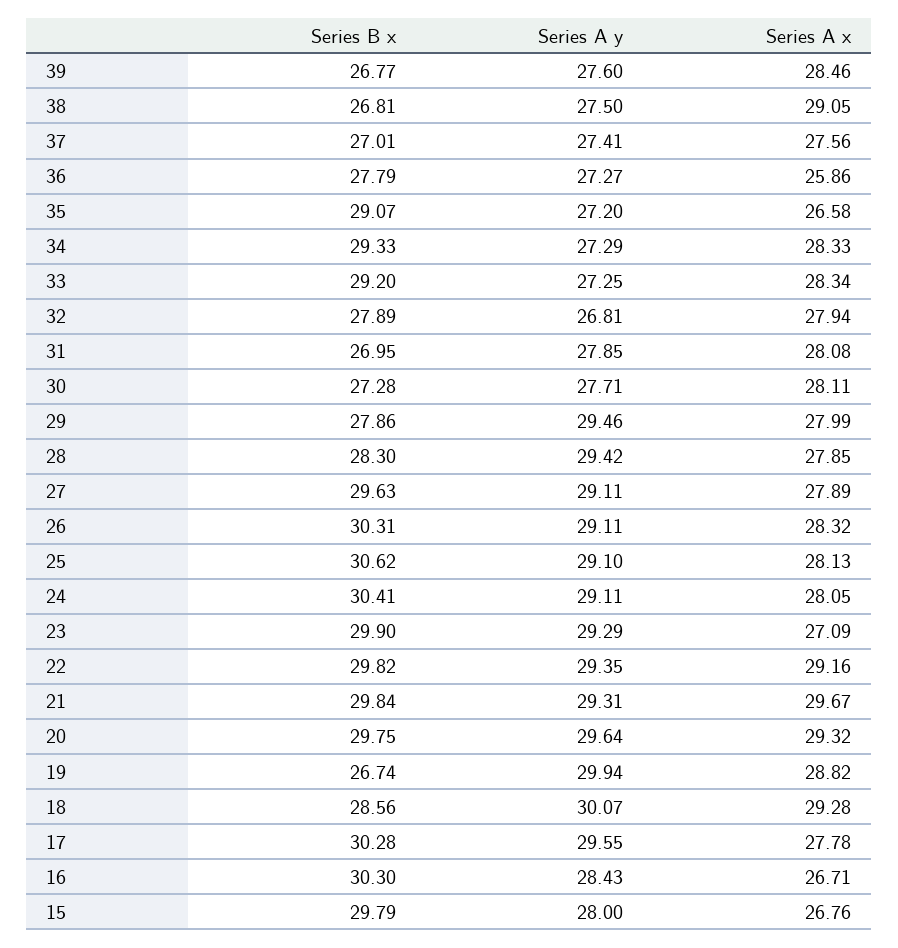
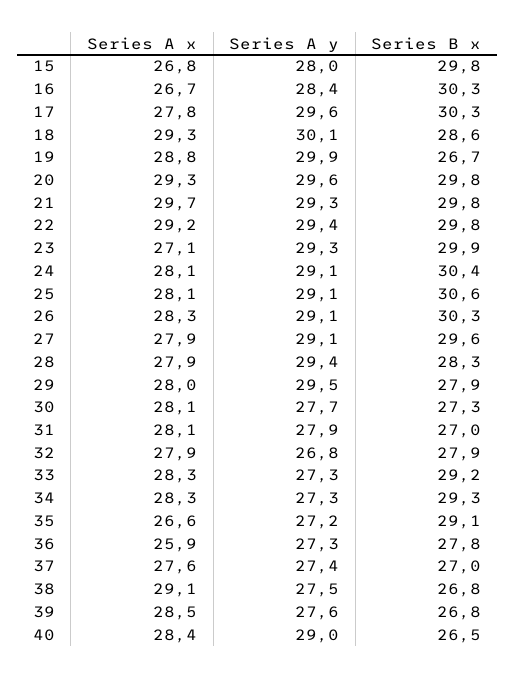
Series A x, 40: none -> 28.4
Series A y, 40: none -> 29
Series B x, 40: none -> 26.5

